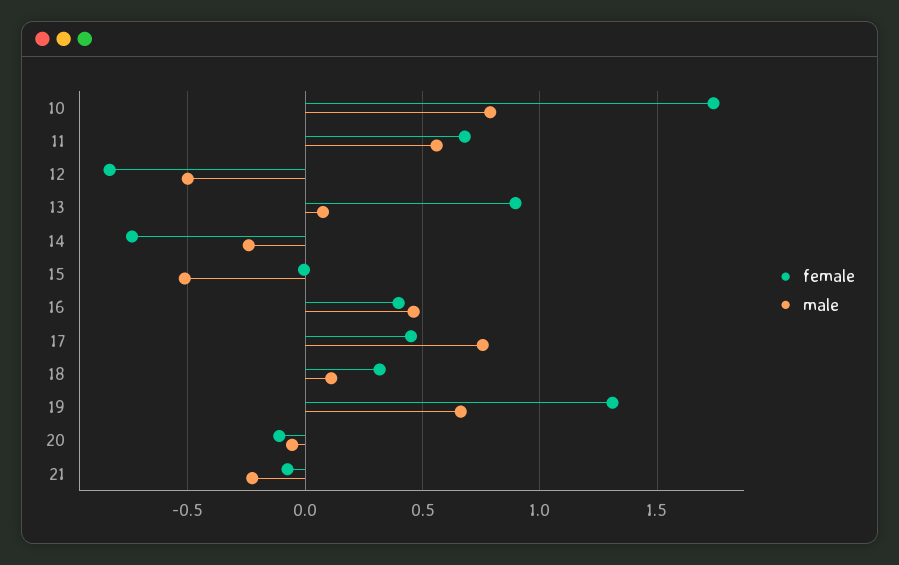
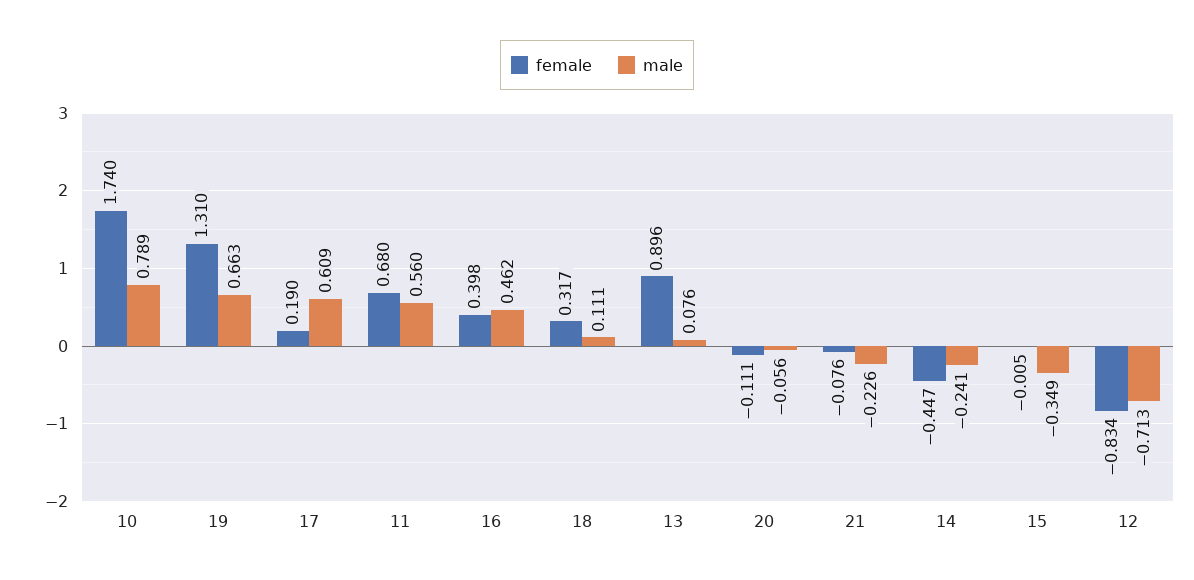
male, 12: -0.5 -> -0.713
female, 14: -0.75 -> -0.447
male, 15: -0.5 -> -0.349
female, 17: 0.45 -> 0.19
male, 17: 0.75 -> 0.609

